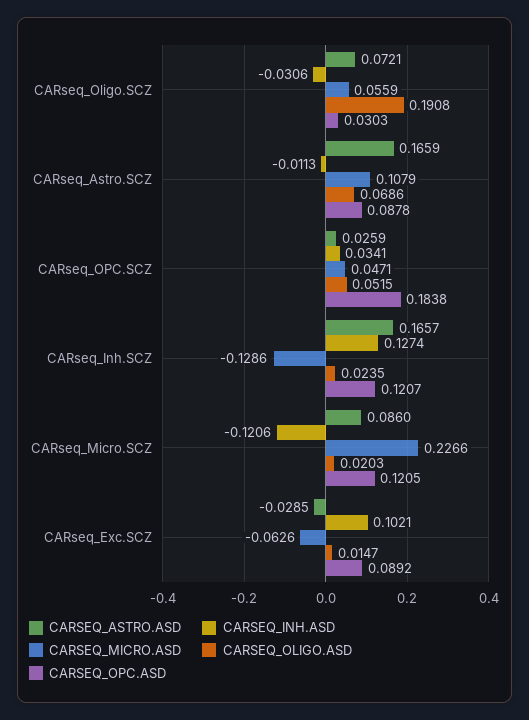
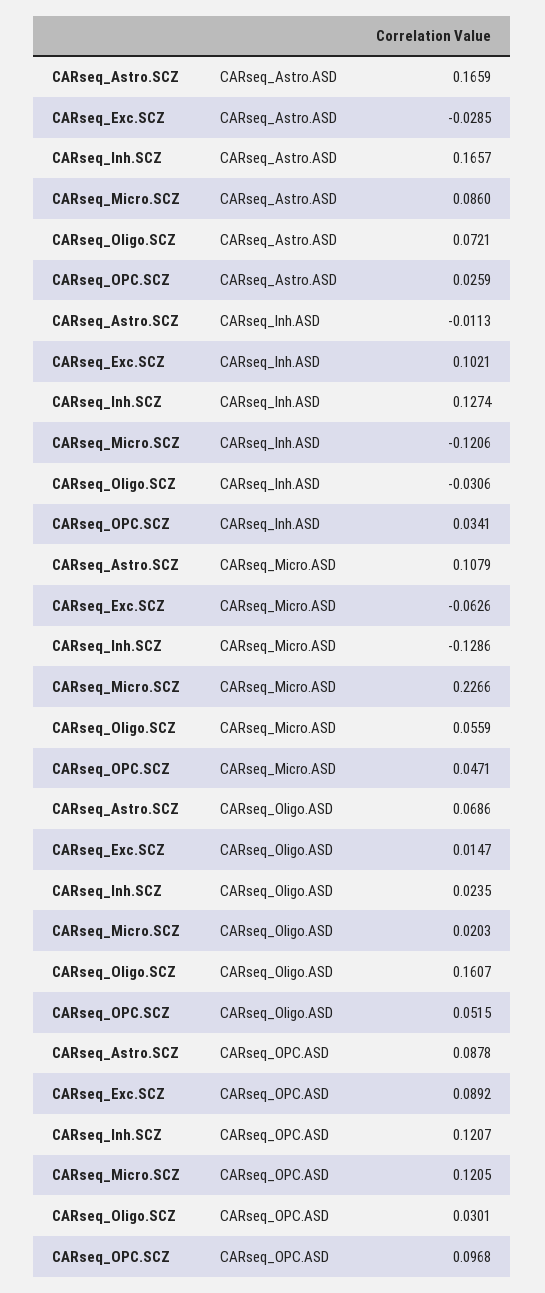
CARSEQ_OLIGO.ASD, CARseq_Oligo.SCZ: 0.1908 -> 0.1607
CARSEQ_OPC.ASD, CARseq_Oligo.SCZ: 0.0303 -> 0.0301
CARSEQ_OPC.ASD, CARseq_OPC.SCZ: 0.1838 -> 0.0968

